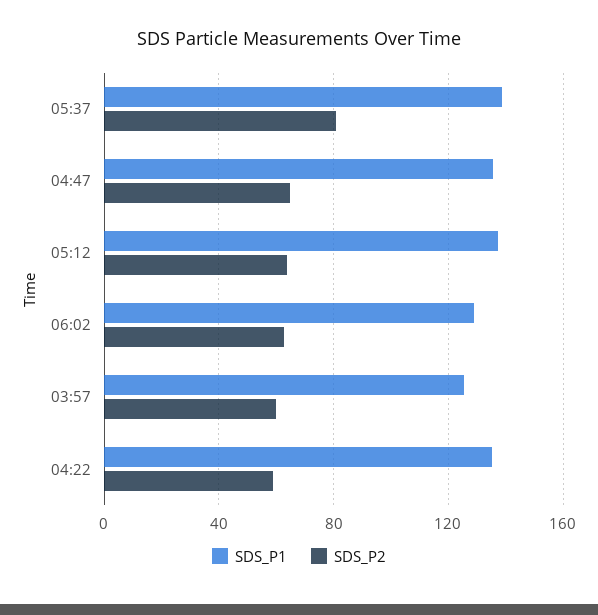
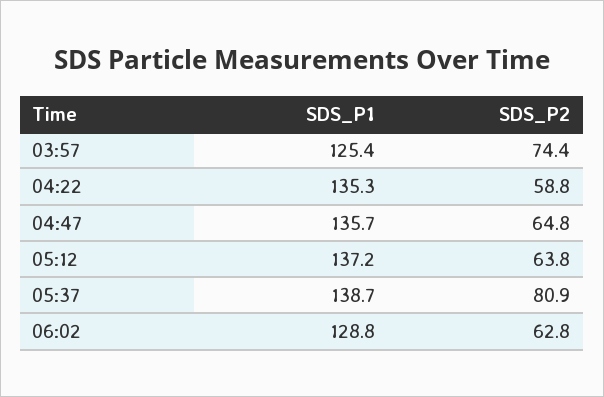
SDS_P2, 03:57: 60 -> 74.4

